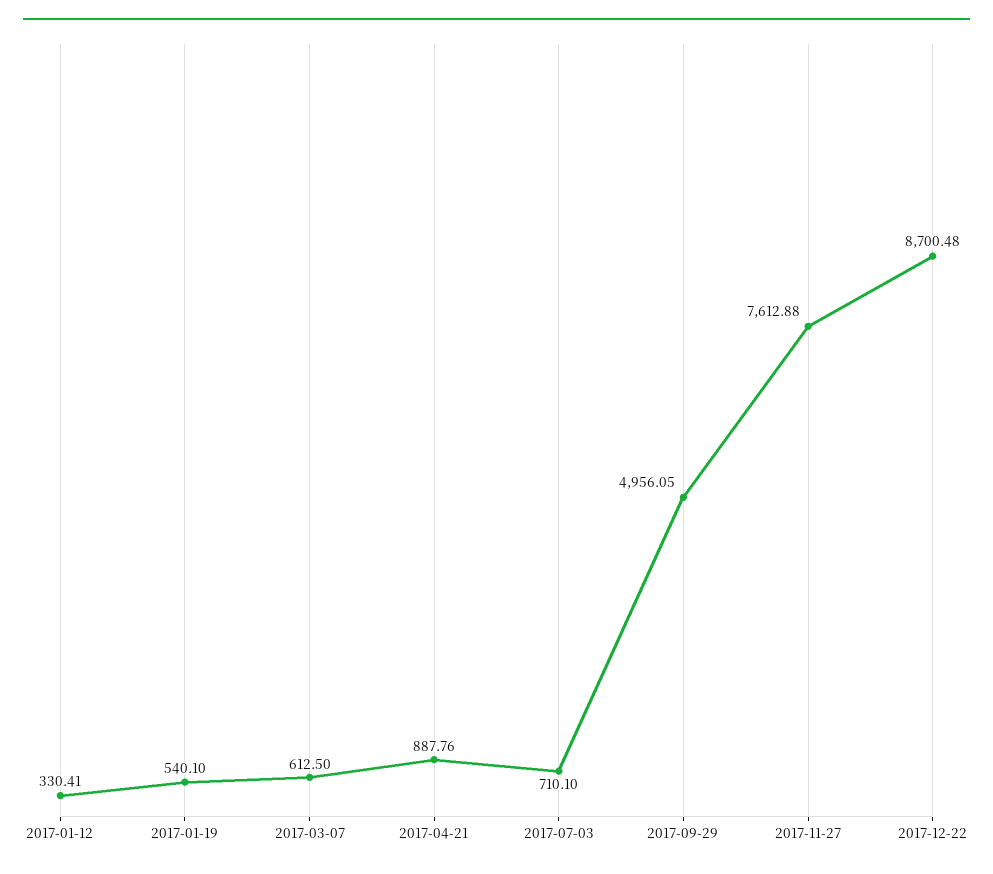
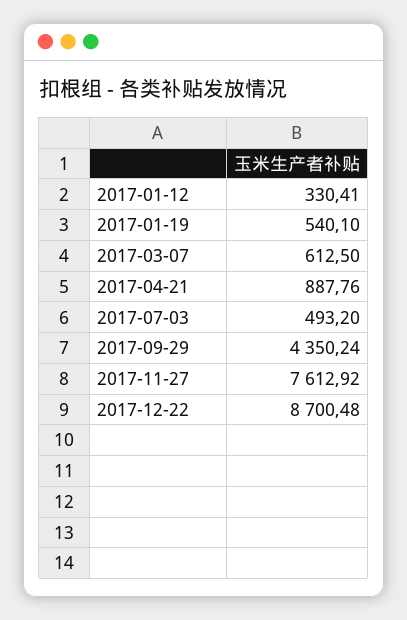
2017-07-03: 710.1 -> 493.2
2017-09-29: 4956.05 -> 4350.24
2017-11-27: 7612.88 -> 7612.92

